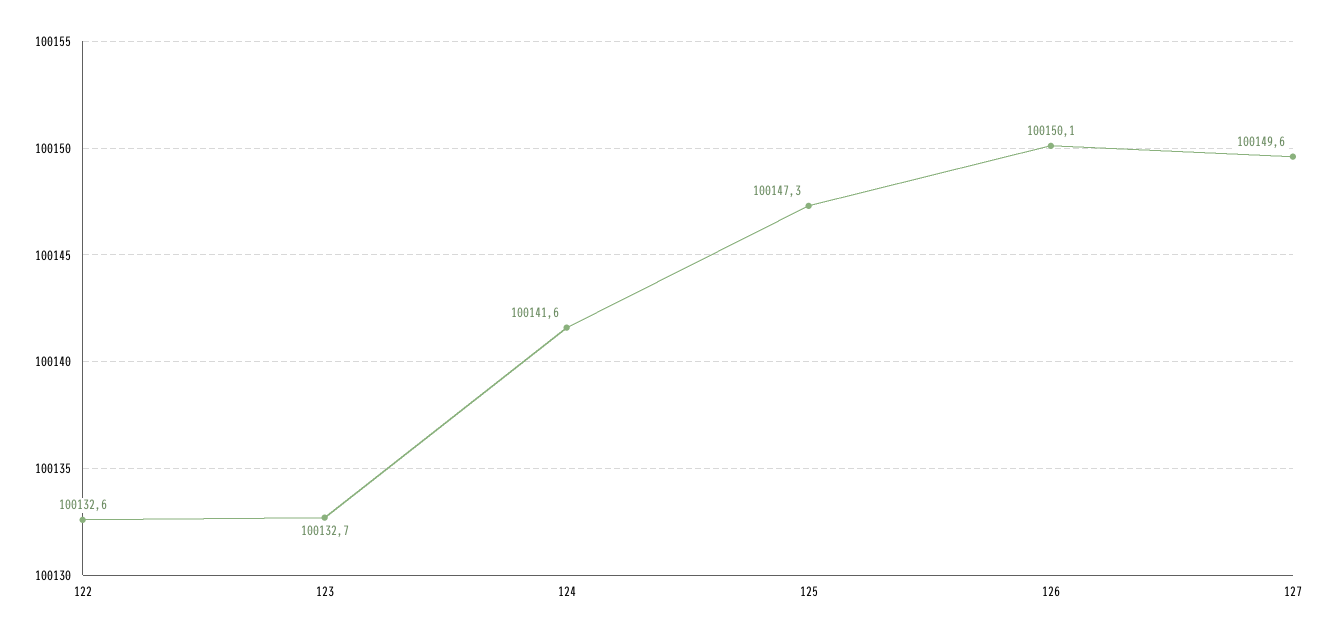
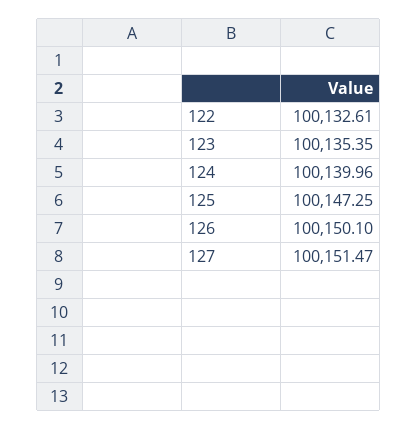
123: 100132.7 -> 100135.35
124: 100141.6 -> 100139.96
127: 100149.6 -> 100151.47

